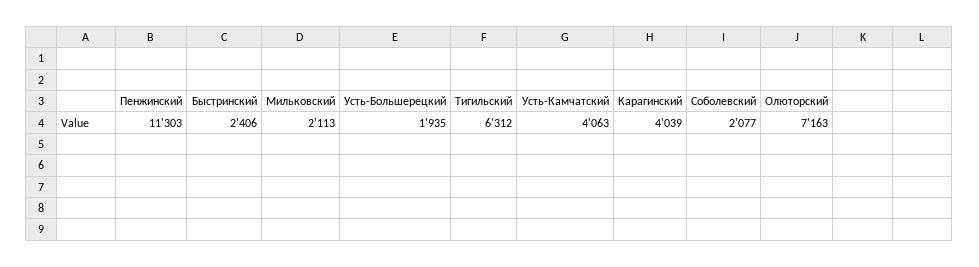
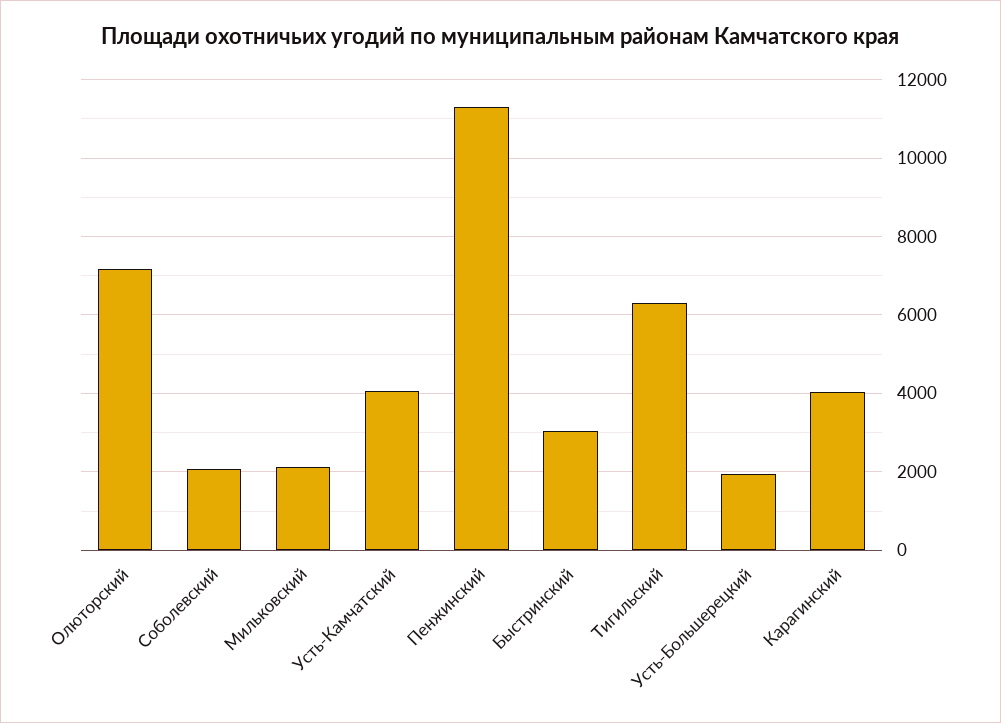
Быстринский: 2406 -> 3000

